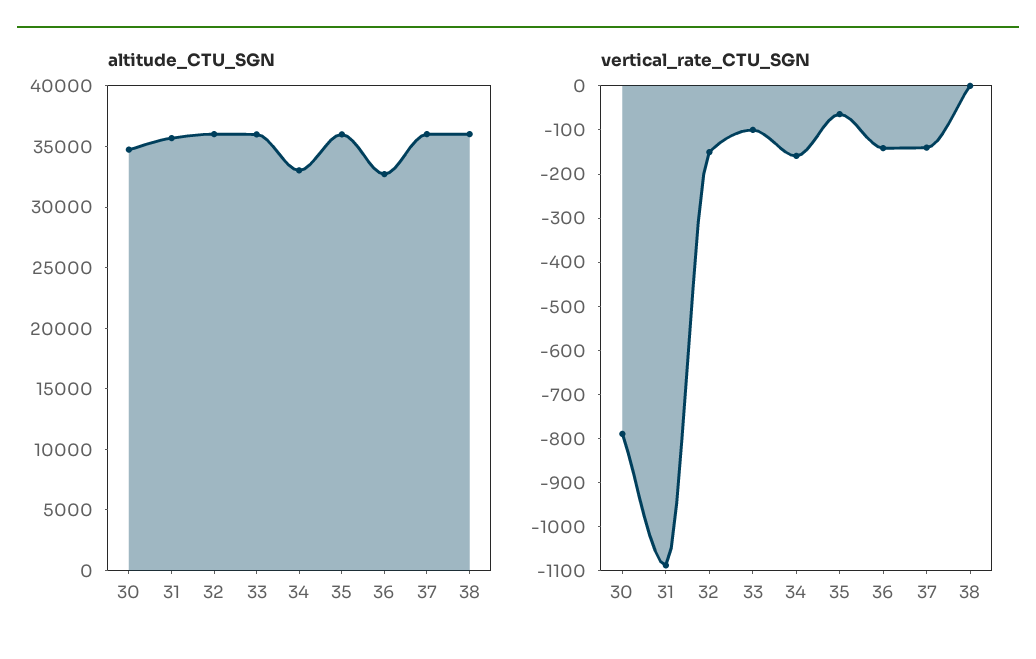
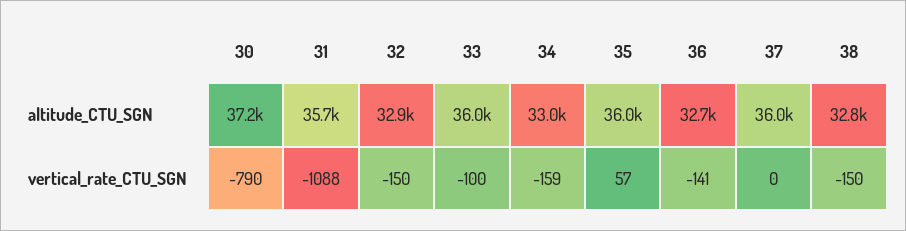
altitude_CTU_SGN, 30: 35000 -> 37200
altitude_CTU_SGN, 32: 36000 -> 32900
altitude_CTU_SGN, 38: 36000 -> 32800
vertical_rate_CTU_SGN, 35: -60 -> 57
vertical_rate_CTU_SGN, 37: -140 -> 0
vertical_rate_CTU_SGN, 38: 0 -> -150

